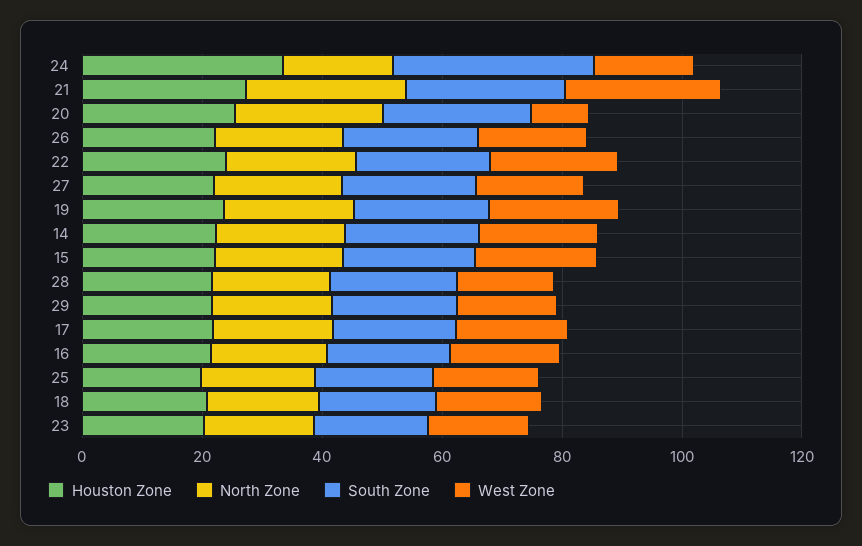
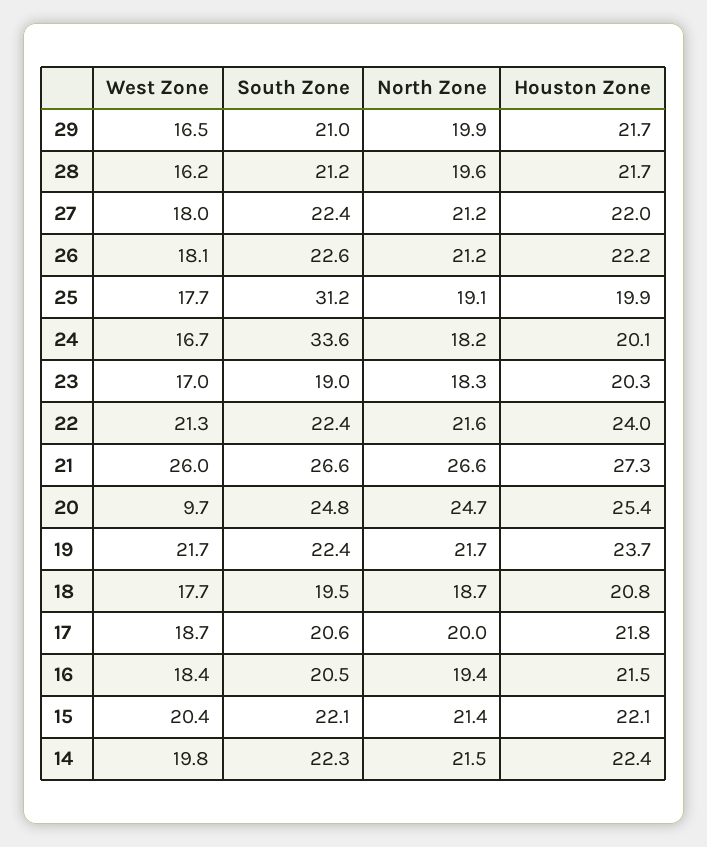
Houston Zone, 24: 35 -> 20.1
South Zone, 25: 20 -> 31.2

